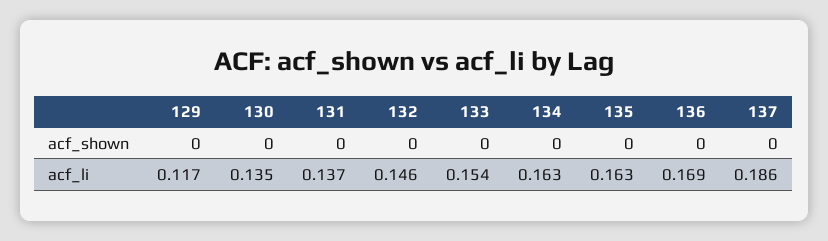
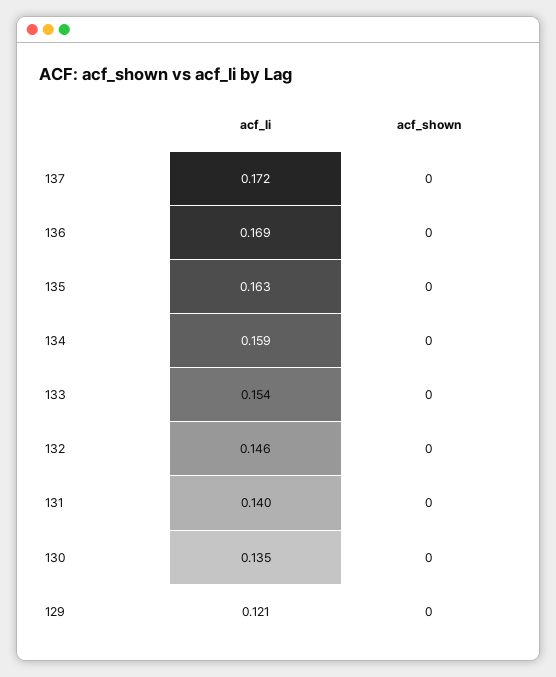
129, acf_li: 0.117 -> 0.121
131, acf_li: 0.137 -> 0.14
134, acf_li: 0.163 -> 0.159
137, acf_li: 0.186 -> 0.172

